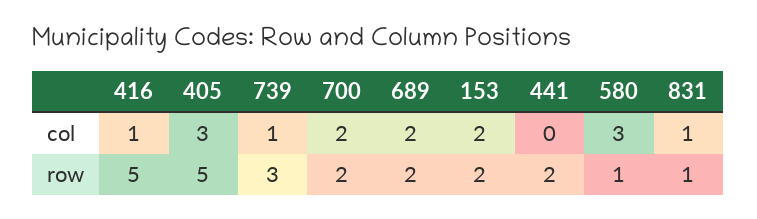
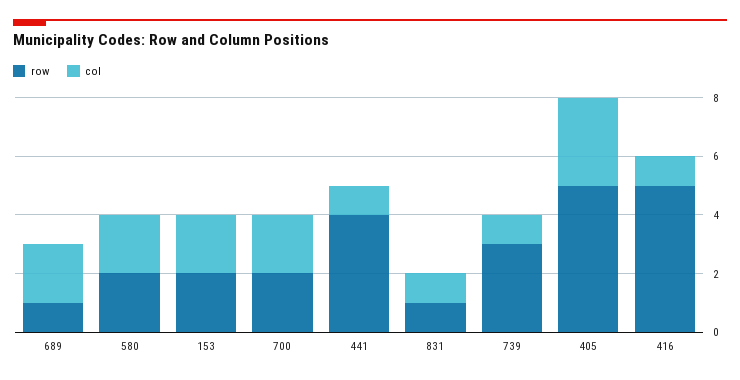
col, 441: 0 -> 1
col, 580: 3 -> 2
row, 689: 2 -> 1
row, 441: 2 -> 4
row, 580: 1 -> 2

